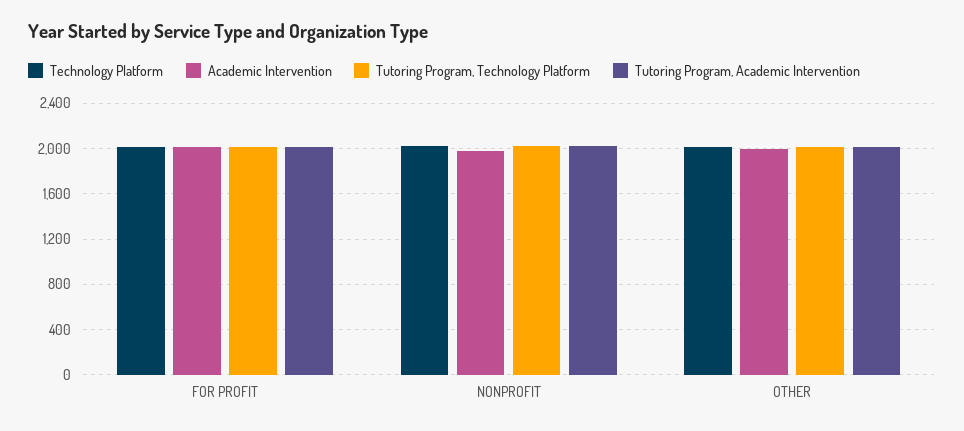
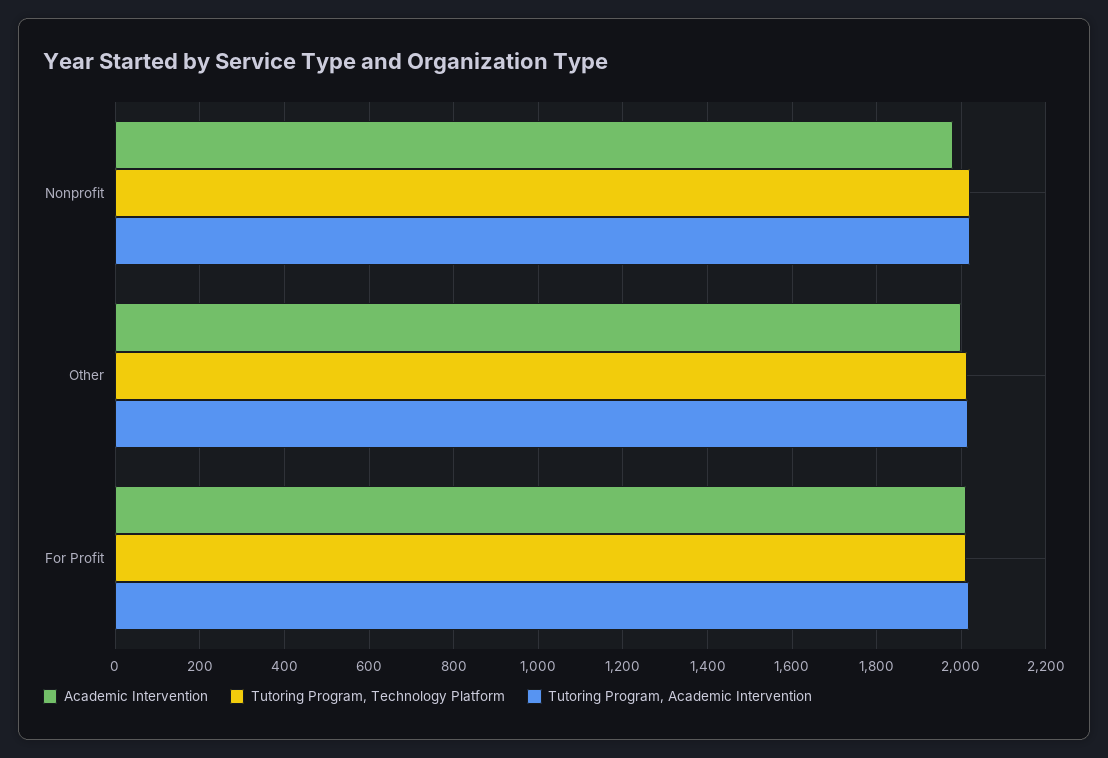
Technology Platform, FOR PROFIT: 2000 -> none
Technology Platform, NONPROFIT: 2000 -> none
Technology Platform, OTHER: 2000 -> none

